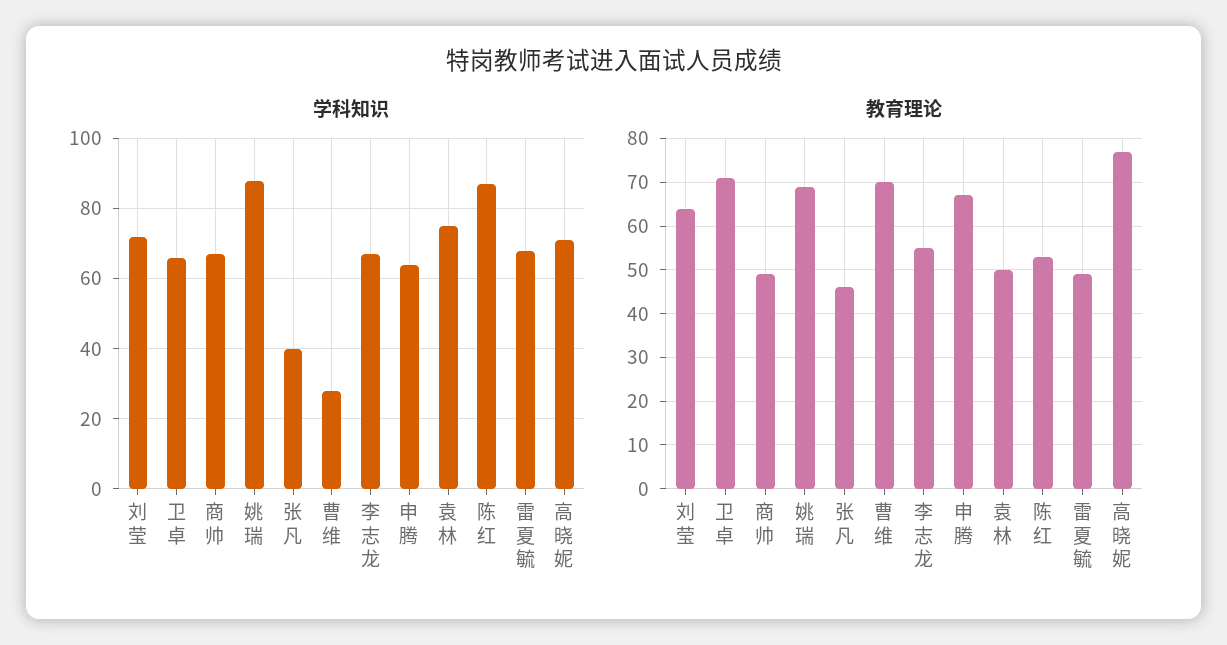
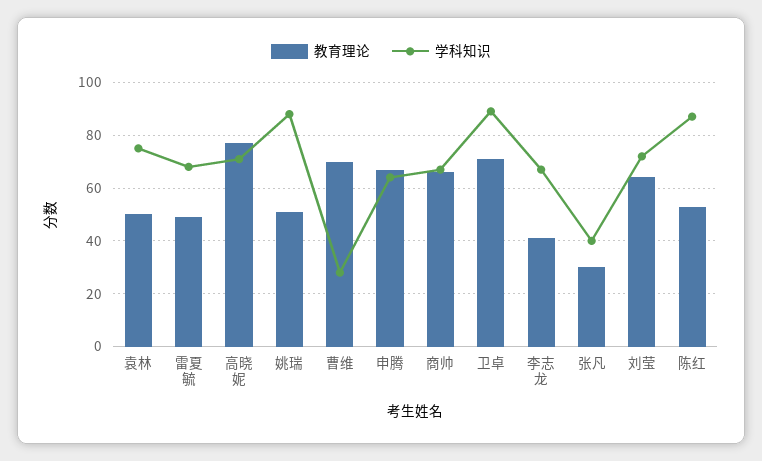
学科知识, 卫卓: 65 -> 90
教育理论, 商帅: 50 -> 65
教育理论, 姚瑞: 70 -> 50
教育理论, 张凡: 45 -> 30
教育理论, 李志龙: 55 -> 40

